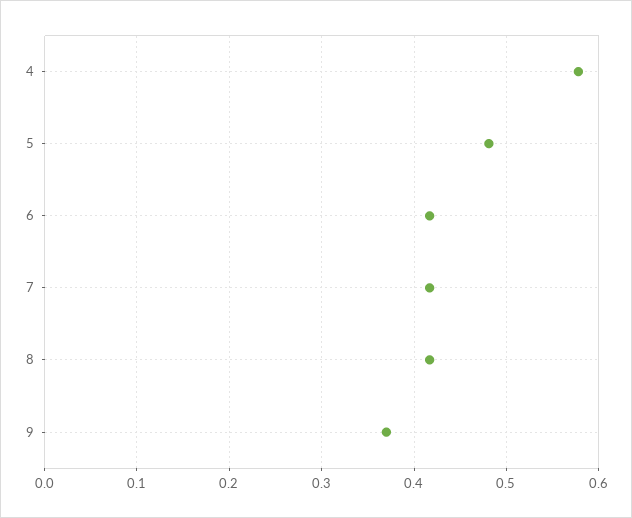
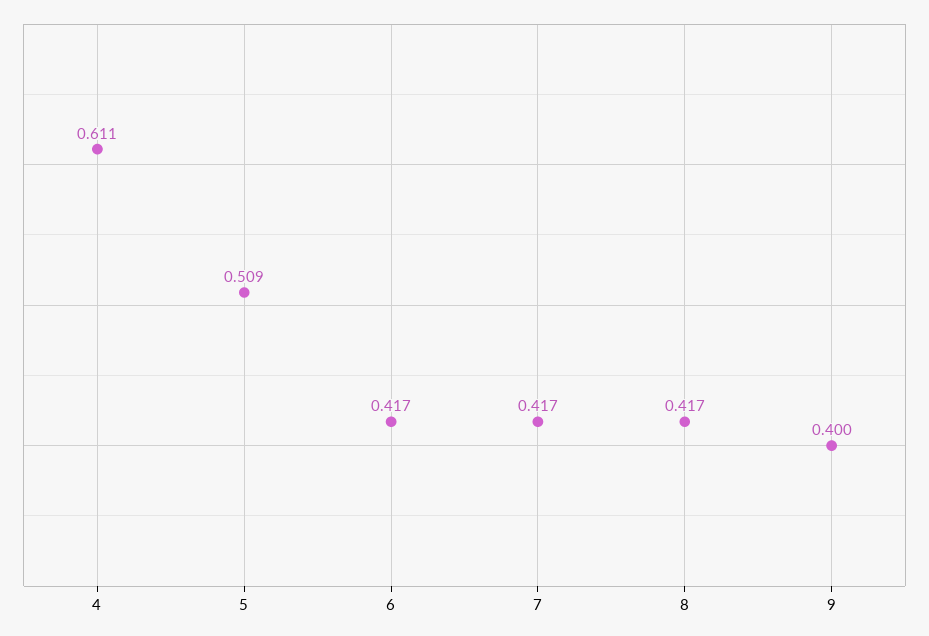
4: 0.58 -> 0.611
5: 0.48 -> 0.509
9: 0.37 -> 0.4

